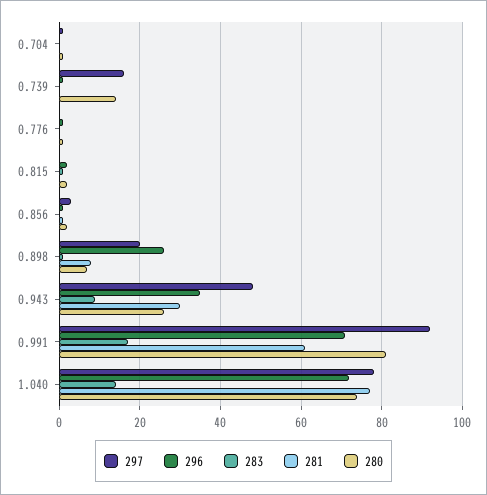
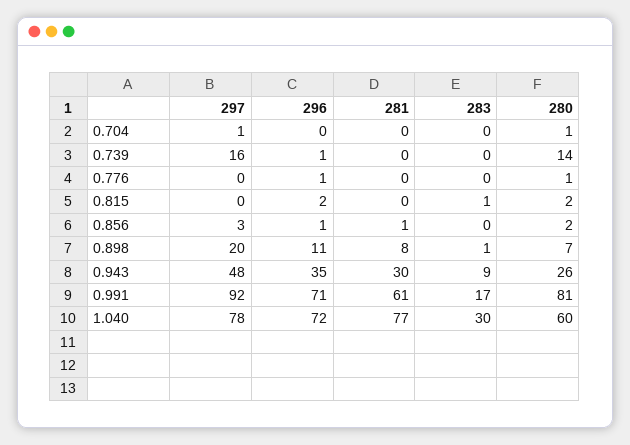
296, 0.898: 25 -> 11
283, 1.040: 15 -> 30
280, 1.040: 75 -> 60

